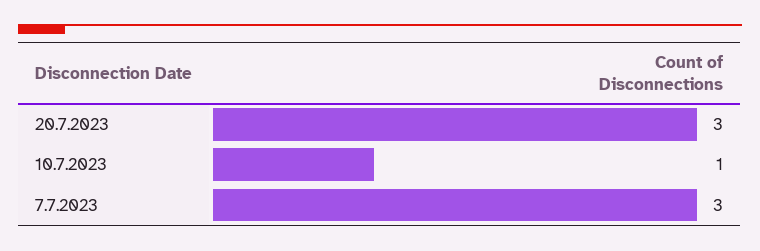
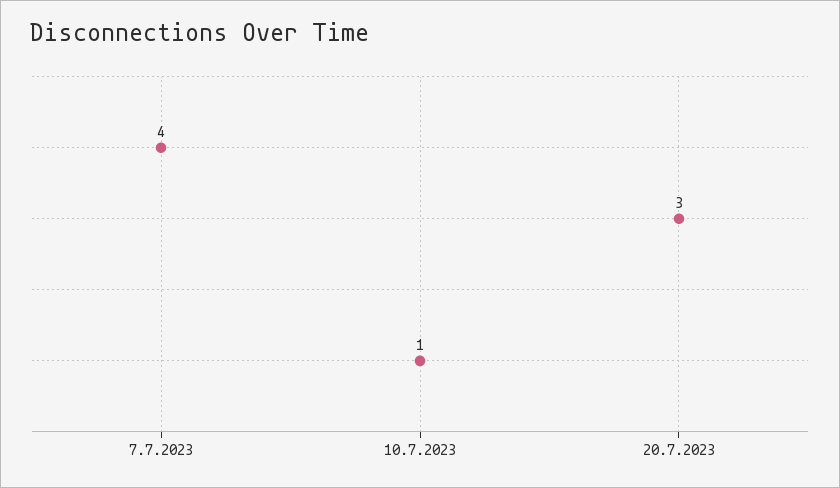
7.7.2023: 3 -> 4

